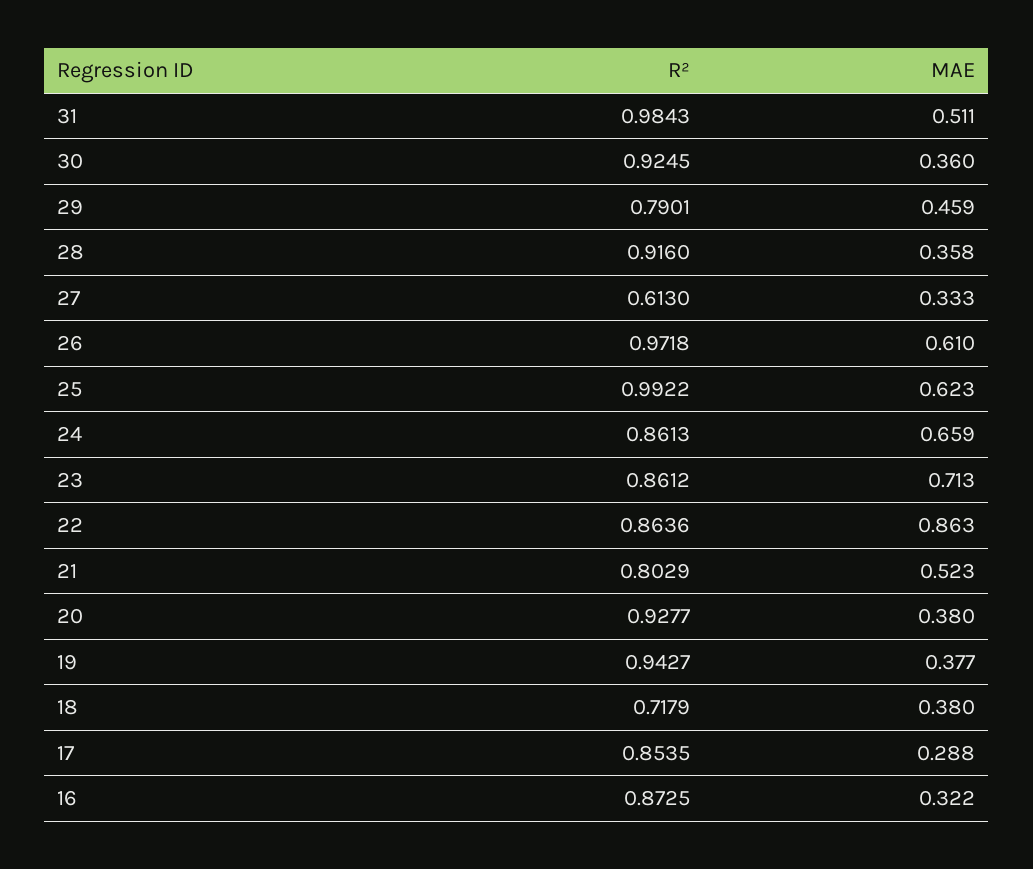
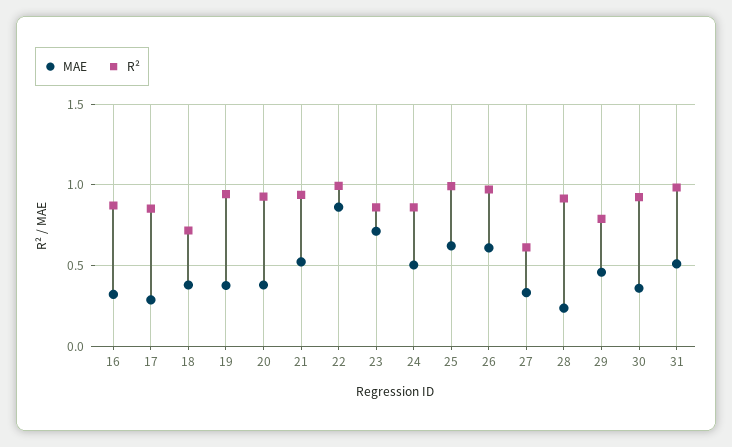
MAE, 28: 0.358 -> 0.25
MAE, 24: 0.659 -> 0.5
R², 22: 0.8636 -> 1
R², 21: 0.8029 -> 0.95

